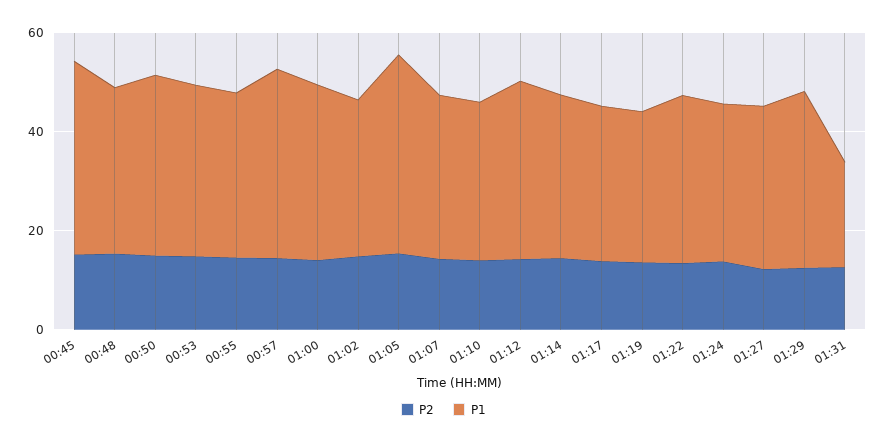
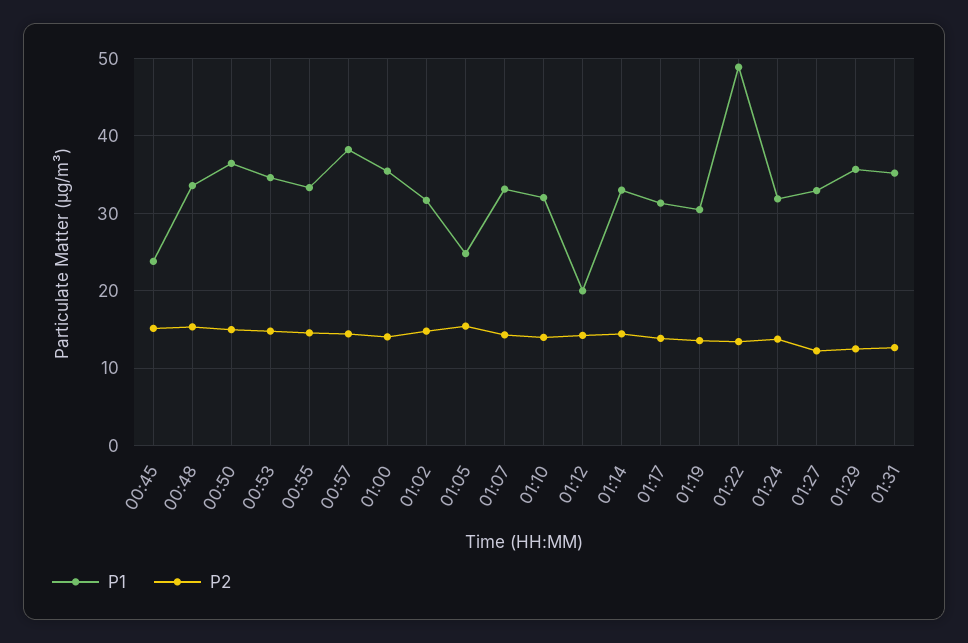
P1, 00:45: 40 -> 24
P1, 01:05: 40 -> 25
P1, 01:12: 35 -> 20
P1, 01:22: 35 -> 49
P1, 01:31: 20 -> 35

